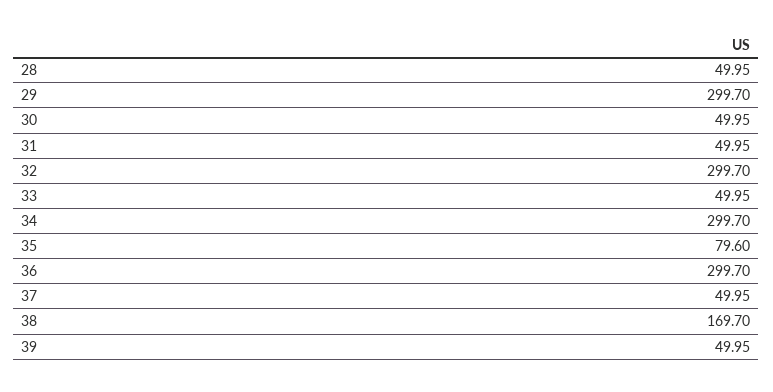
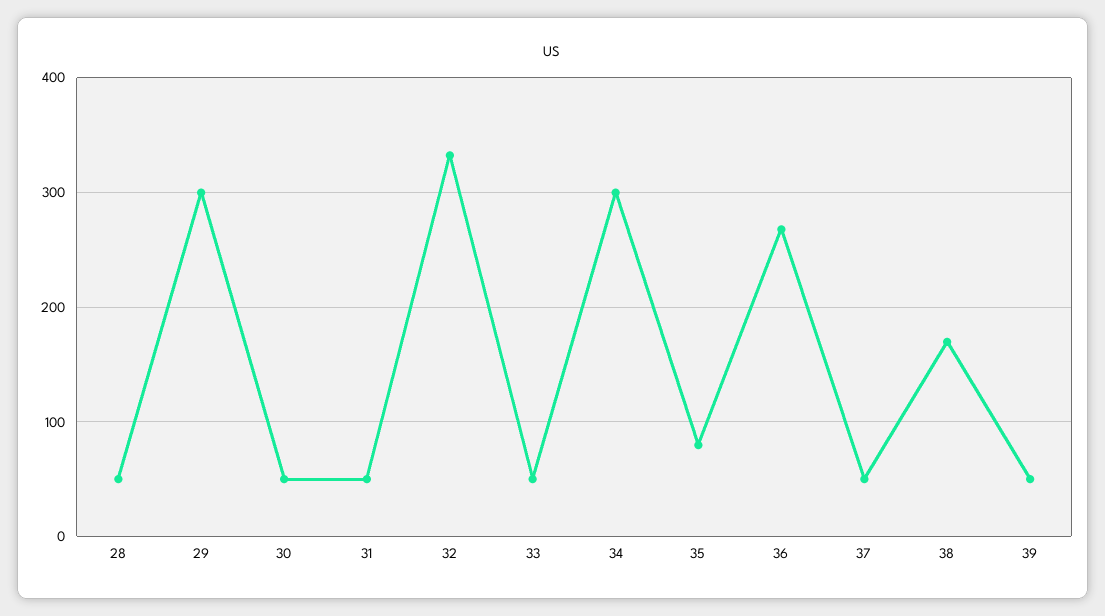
32: 299.7 -> 330
36: 299.7 -> 270

